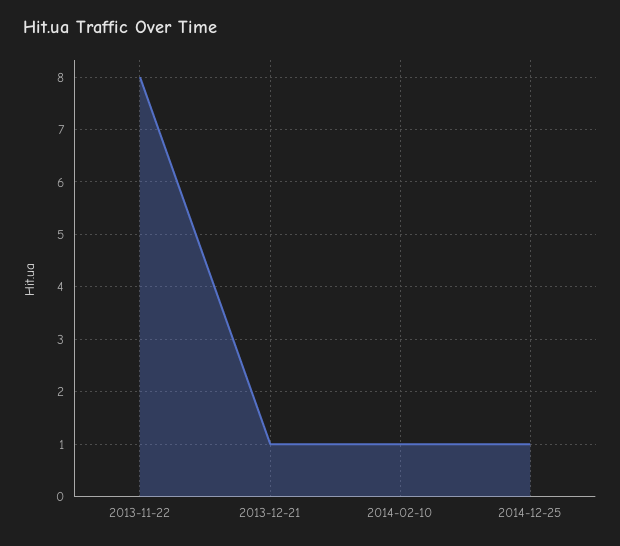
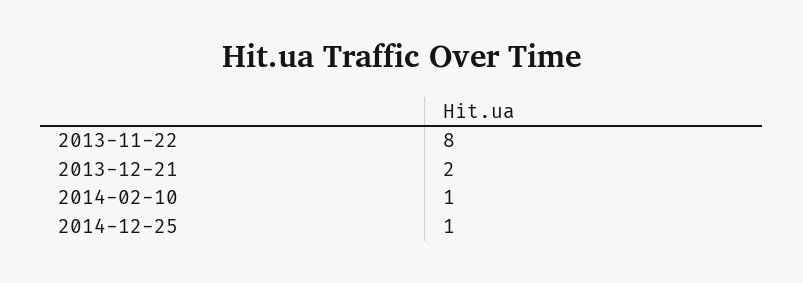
2013-12-21: 1 -> 2

